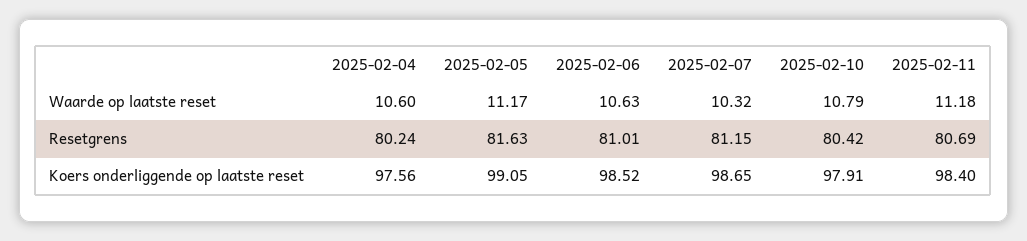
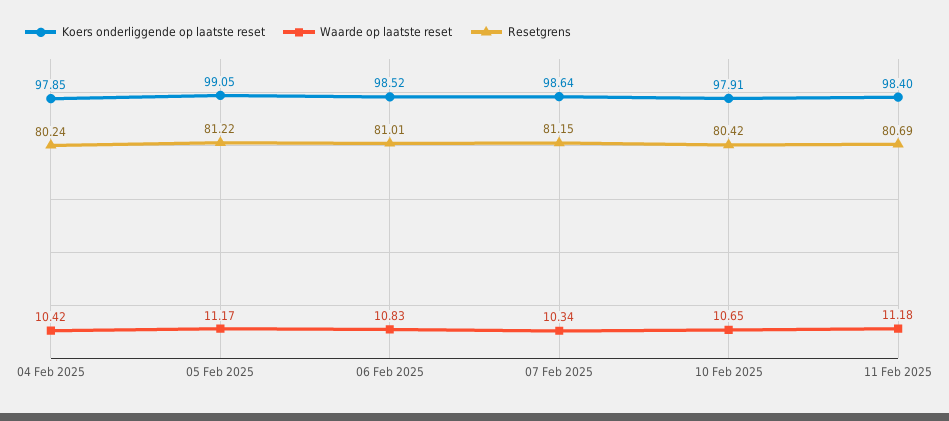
Waarde op laatste reset, 2025-02-04: 10.6 -> 10.42
Waarde op laatste reset, 2025-02-06: 10.63 -> 10.83
Waarde op laatste reset, 2025-02-07: 10.32 -> 10.34
Waarde op laatste reset, 2025-02-10: 10.79 -> 10.65
Resetgrens, 2025-02-05: 81.63 -> 81.22
Koers onderliggende op laatste reset, 2025-02-04: 97.56 -> 97.85
Koers onderliggende op laatste reset, 2025-02-07: 98.65 -> 98.64

